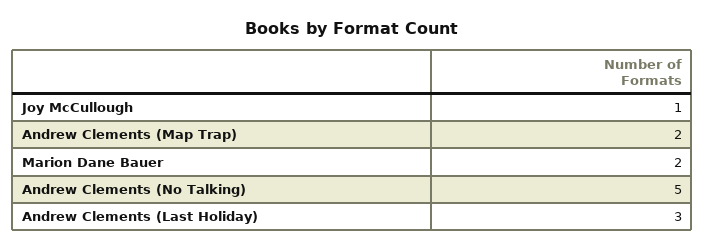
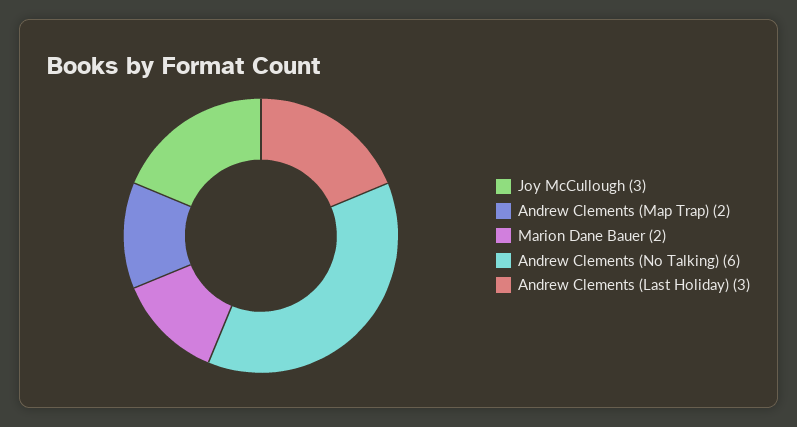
Joy McCullough: 1 -> 3
Andrew Clements (No Talking): 5 -> 6

